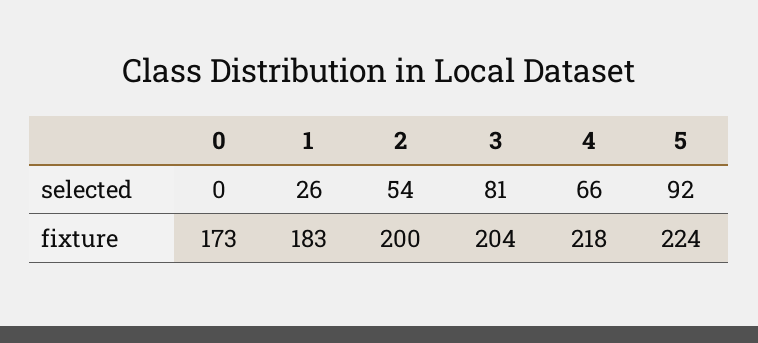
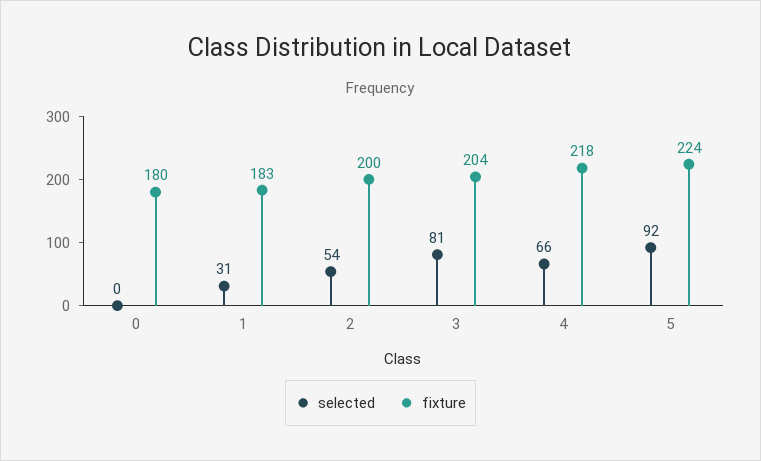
selected, 1: 26 -> 31
fixture, 0: 173 -> 180

